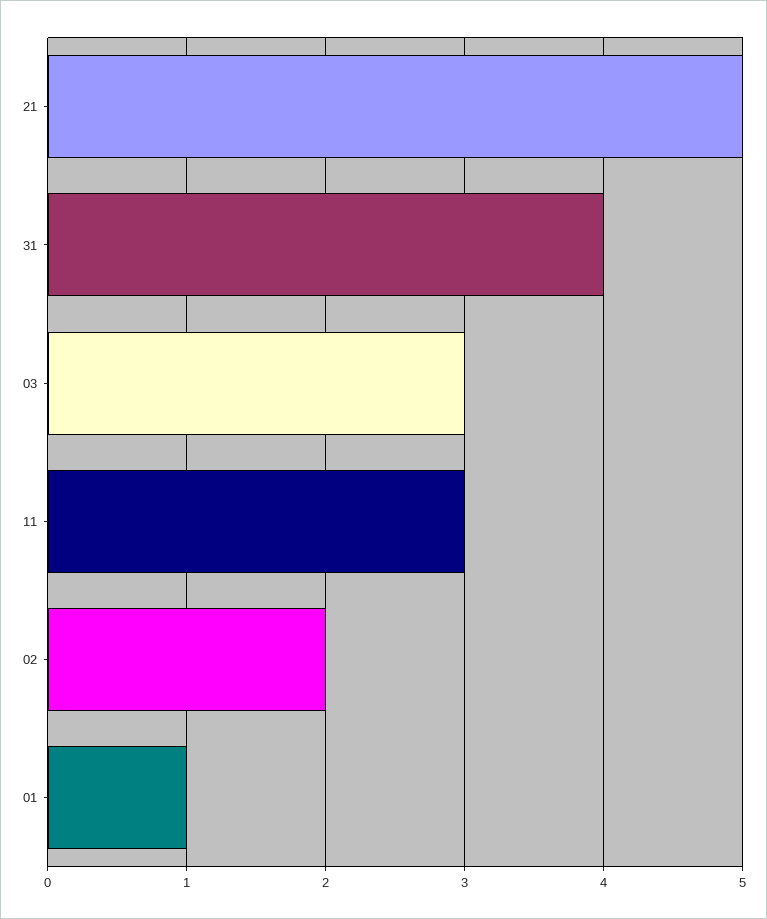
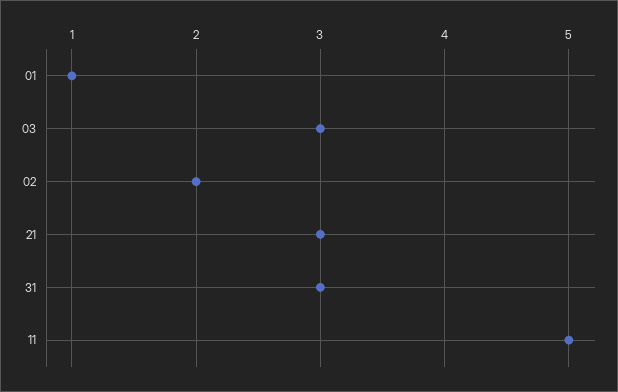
21: 5 -> 3
31: 4 -> 3
11: 3 -> 5

